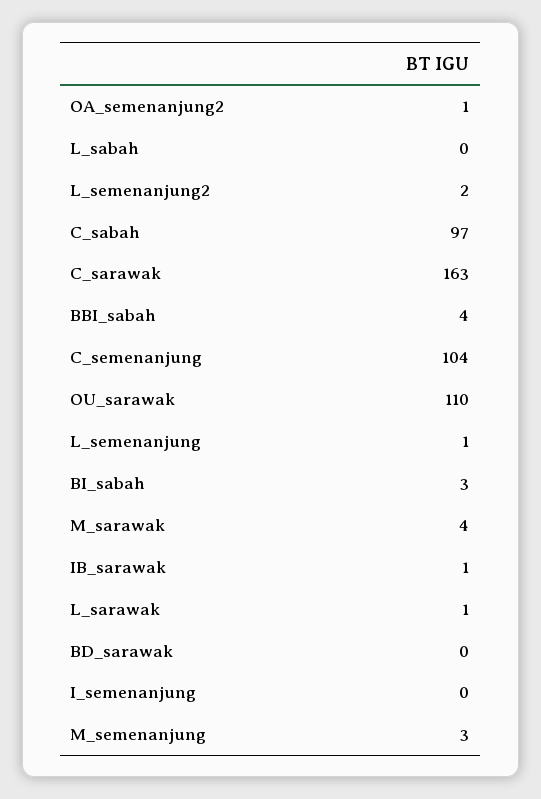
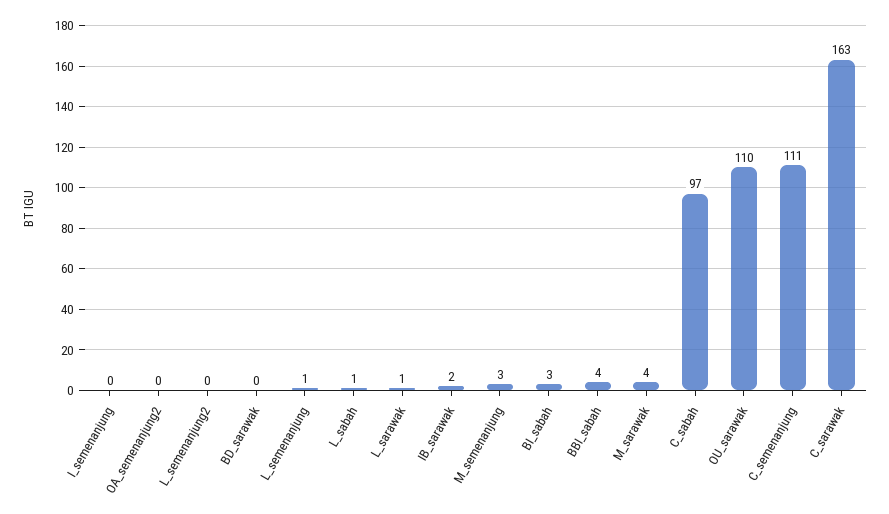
OA_semenanjung2: 1 -> 0
L_sabah: 0 -> 1
L_semenanjung2: 2 -> 0
C_semenanjung: 104 -> 111
IB_sarawak: 1 -> 2

